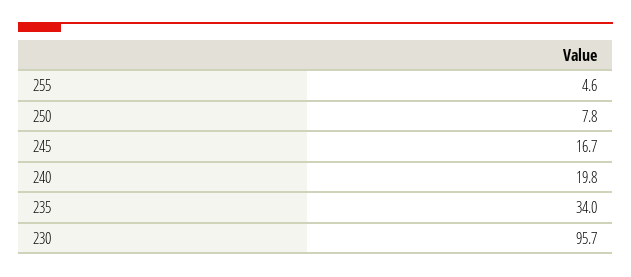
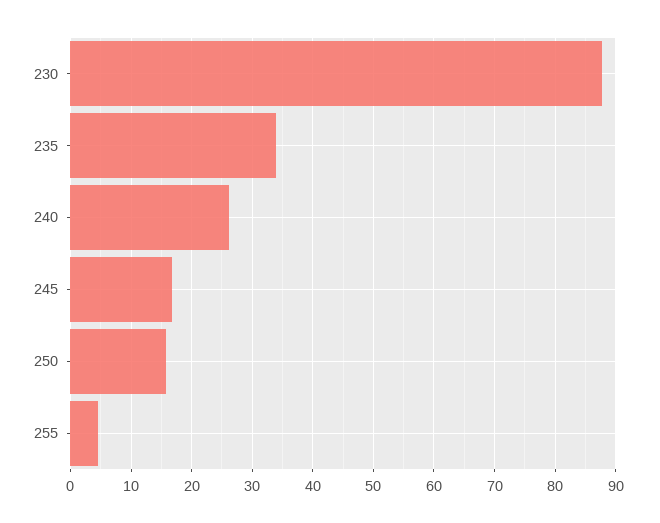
250: 7.8 -> 16
240: 19.8 -> 26
230: 95.7 -> 88

